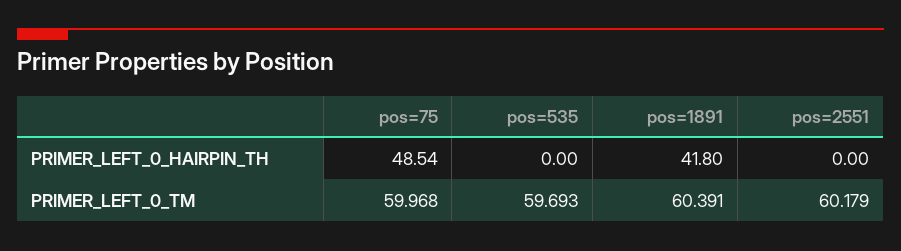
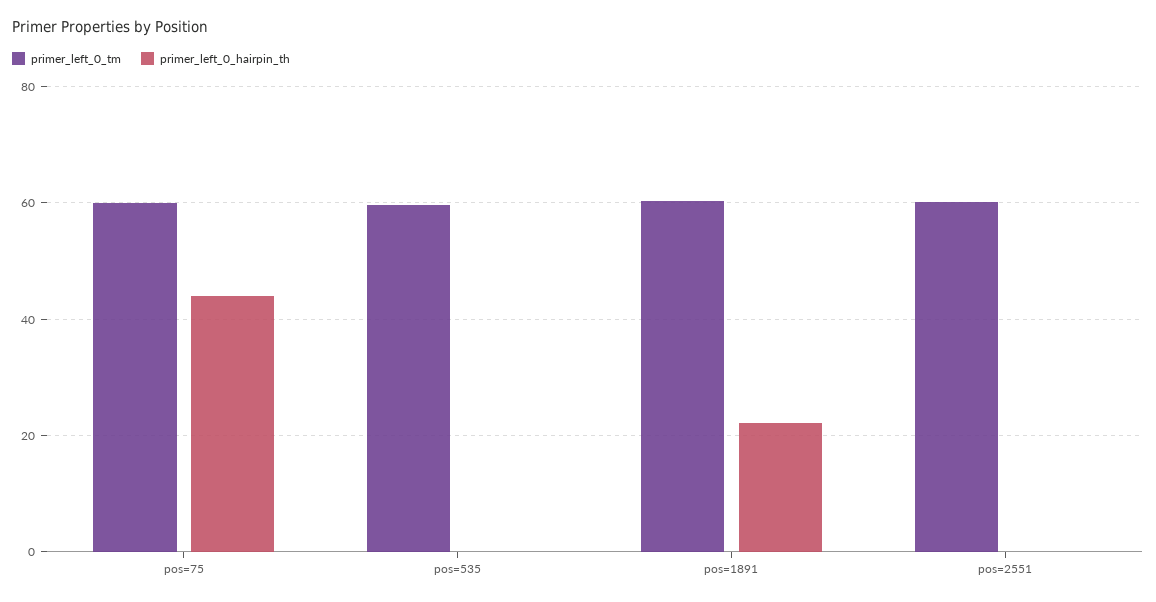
PRIMER_LEFT_0_HAIRPIN_TH, pos=75: 48.54 -> 44
PRIMER_LEFT_0_HAIRPIN_TH, pos=1891: 41.8 -> 22

